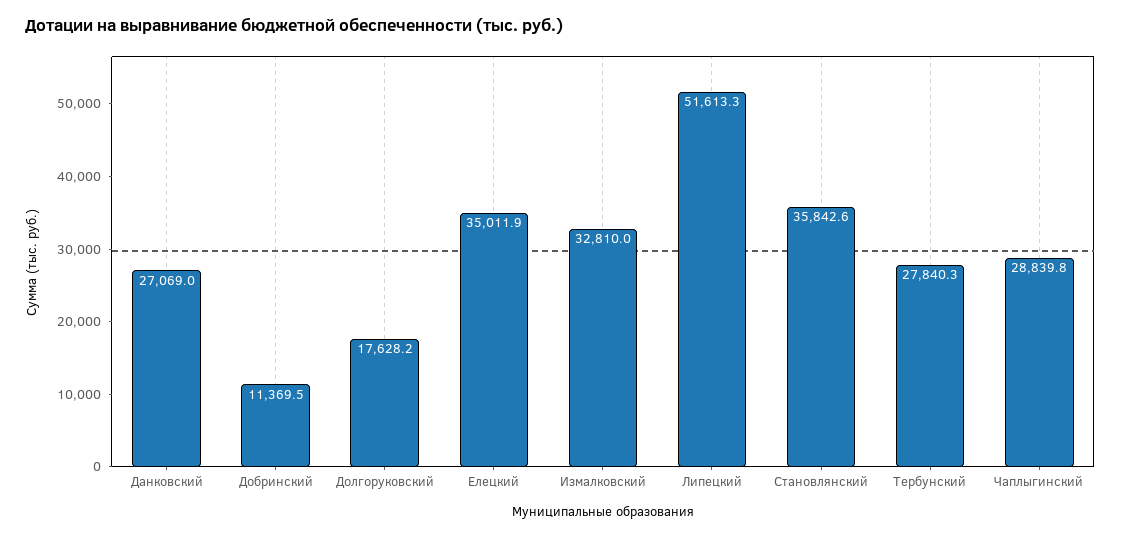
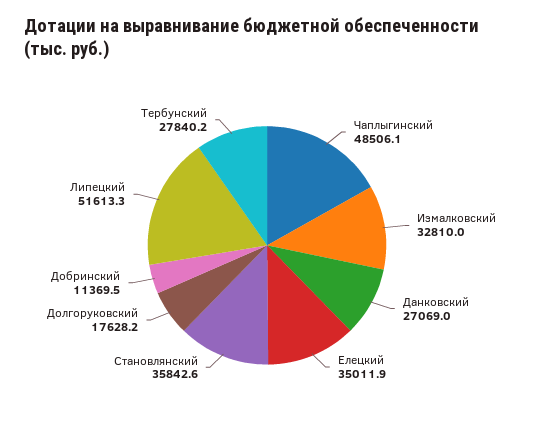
Тербунский: 27840.3 -> 27840.2
Чаплыгинский: 28839.8 -> 48506.1

